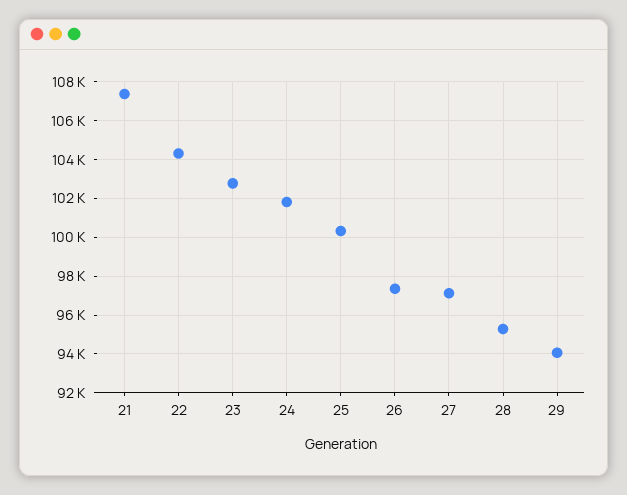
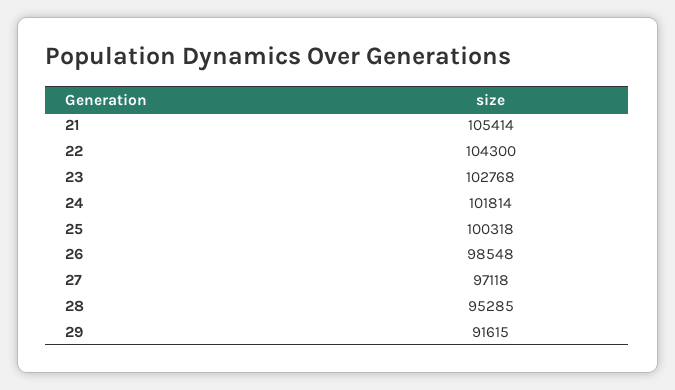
21: 107500 -> 105414
26: 97500 -> 98548
29: 94000 -> 91615

